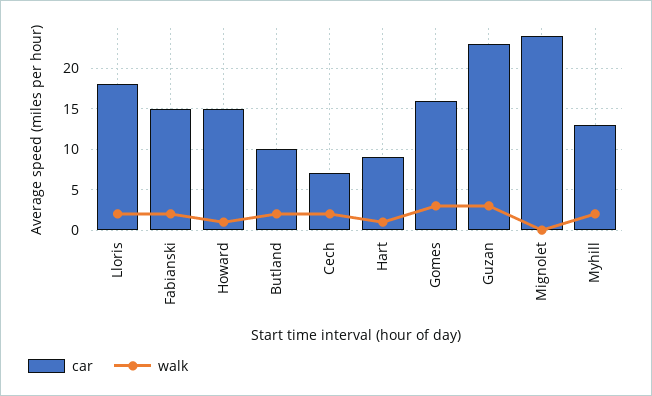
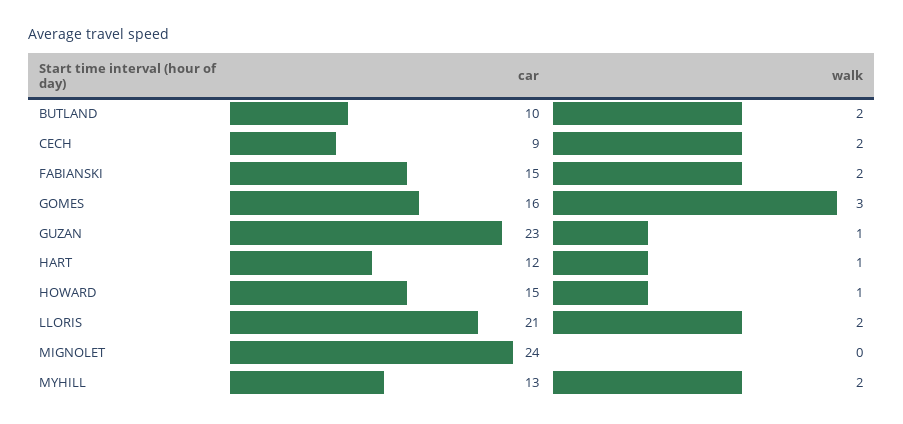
car, Lloris: 18 -> 21
car, Cech: 7 -> 9
car, Hart: 9 -> 12
walk, Guzan: 3 -> 1

